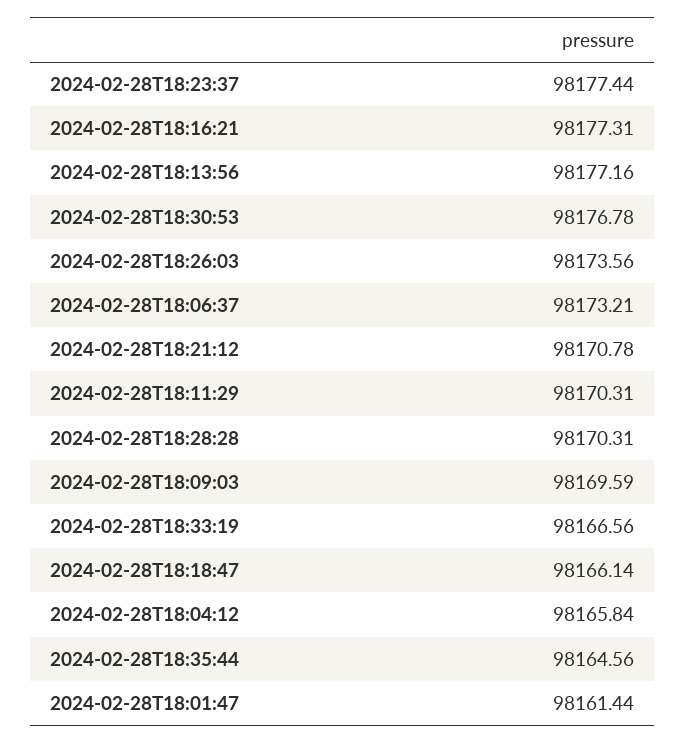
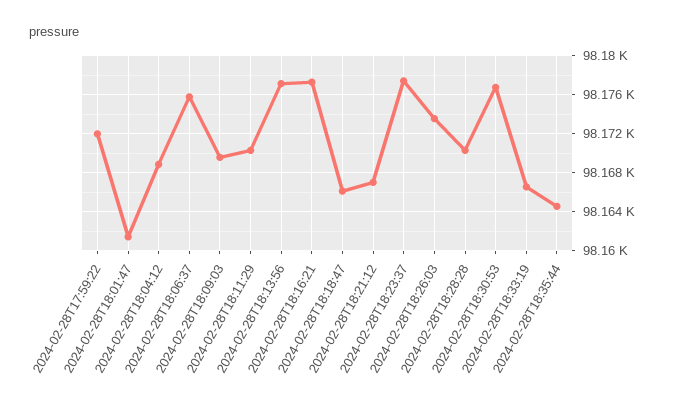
2024-02-28T18:06:37: 98173.21 -> 98176
2024-02-28T18:21:12: 98170.78 -> 98167
2024-02-28T18:04:12: 98165.84 -> 98169
2024-02-28T17:59:22: none -> 98172

